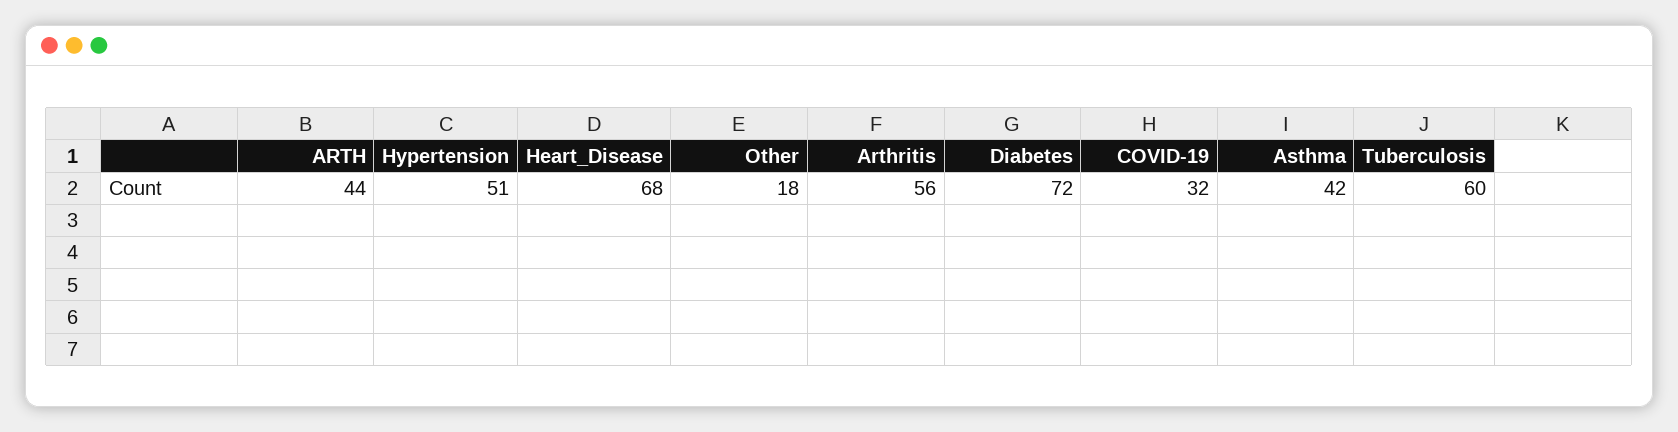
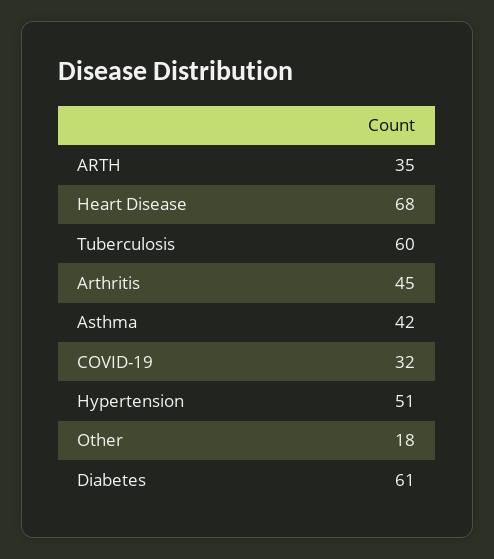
ARTH: 44 -> 35
Arthritis: 56 -> 45
Diabetes: 72 -> 61

